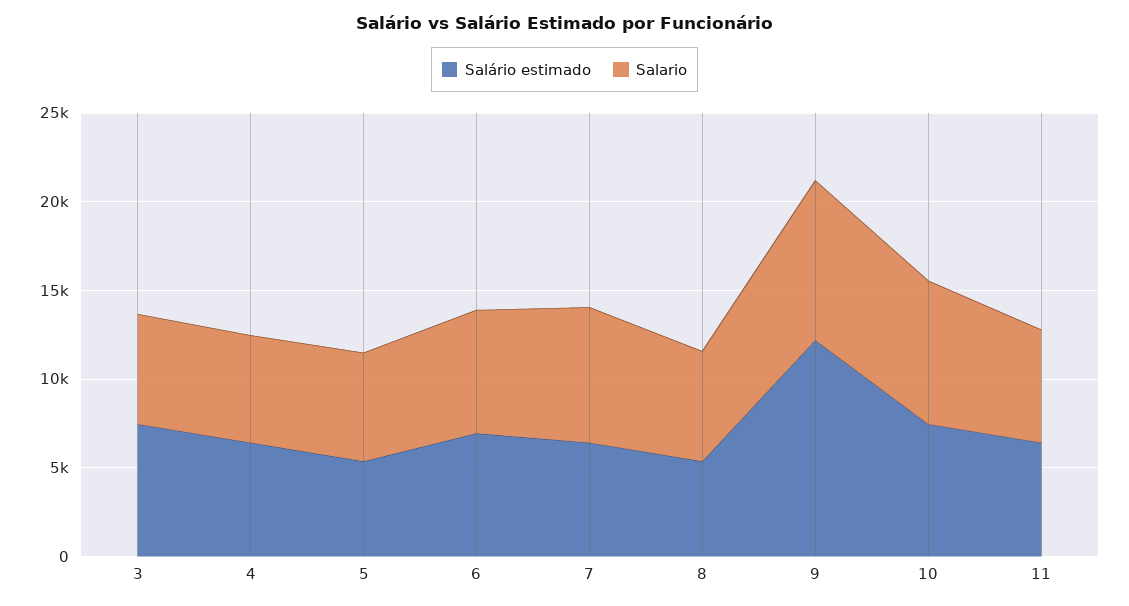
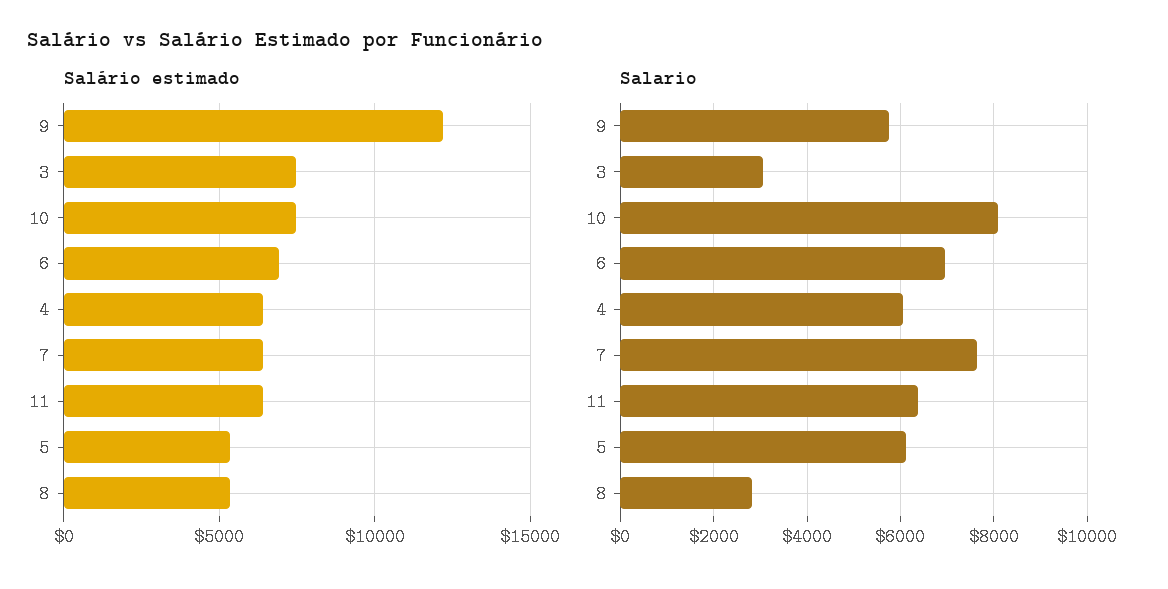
Salario, 3: 6000 -> 3000
Salario, 8: 6000 -> 2800
Salario, 9: 9000 -> 5800

